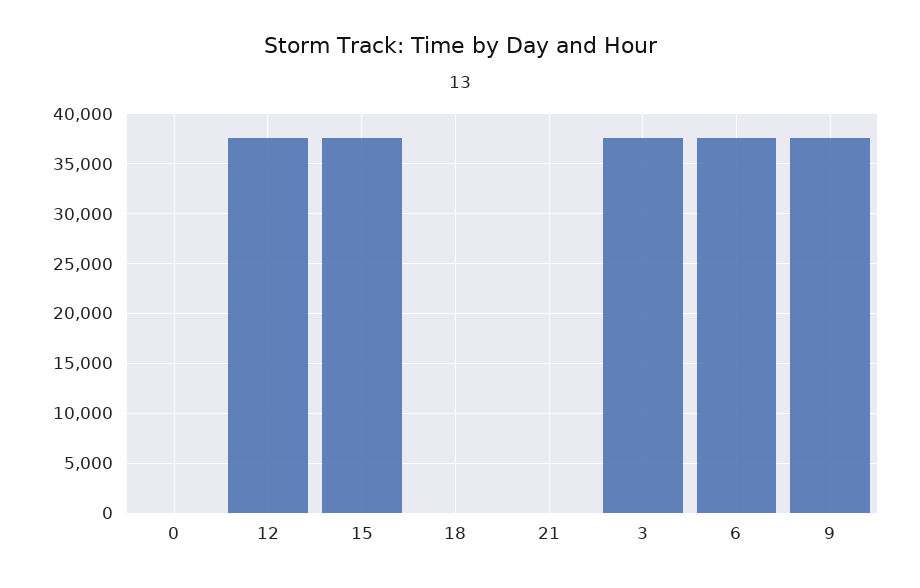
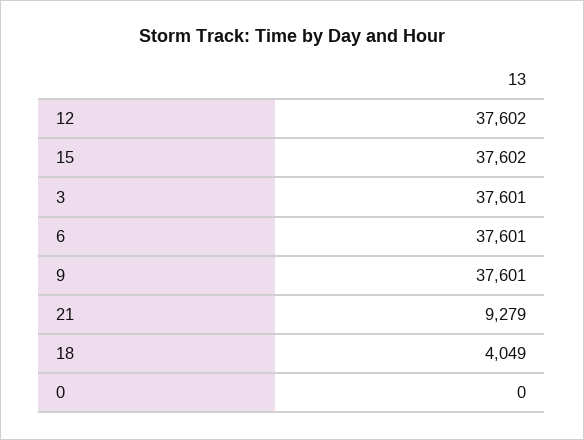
18: 0 -> 4049
21: 0 -> 9279

